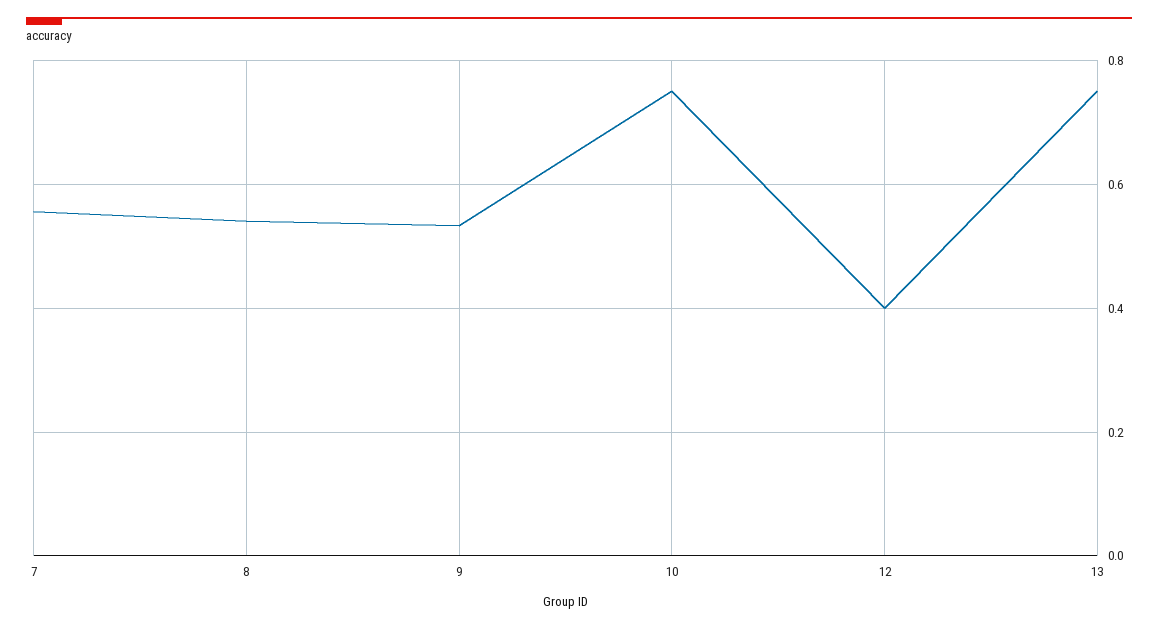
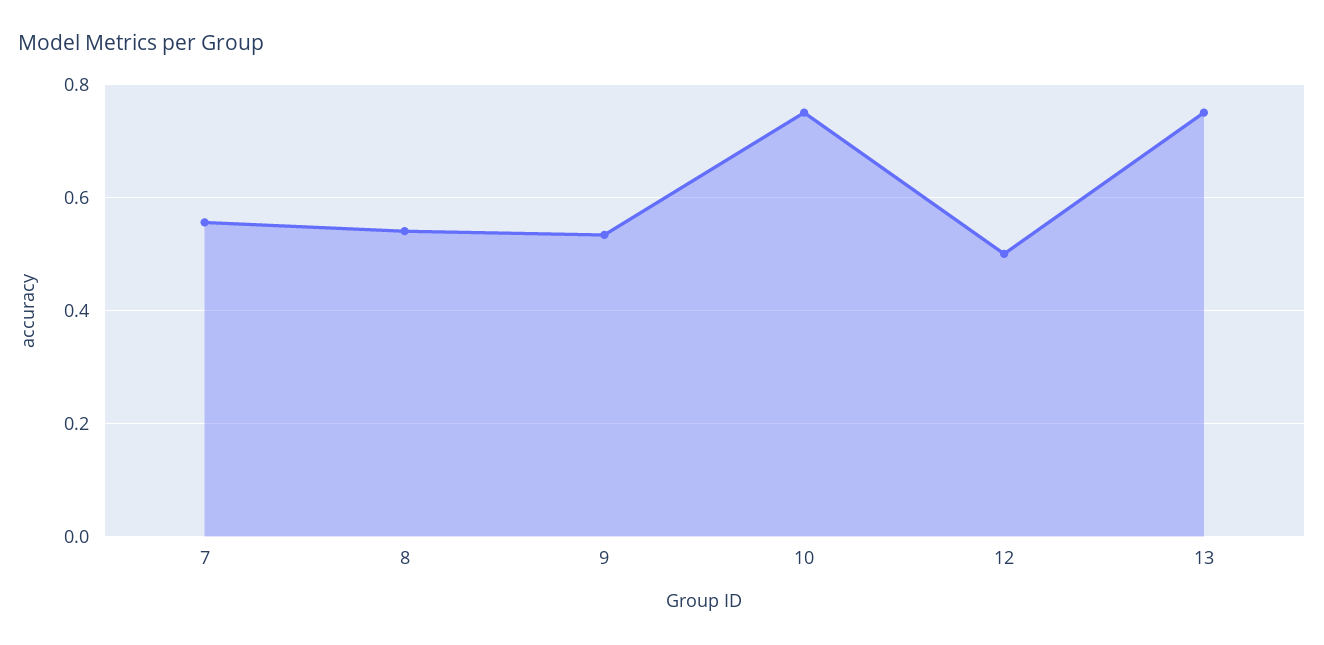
12: 0.4 -> 0.5

